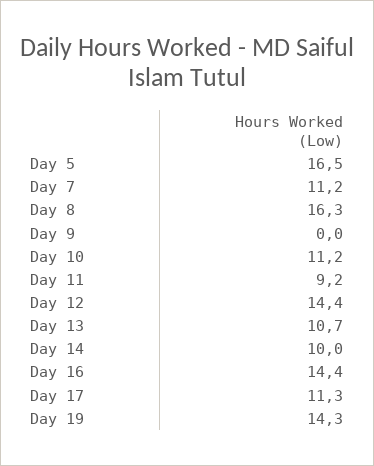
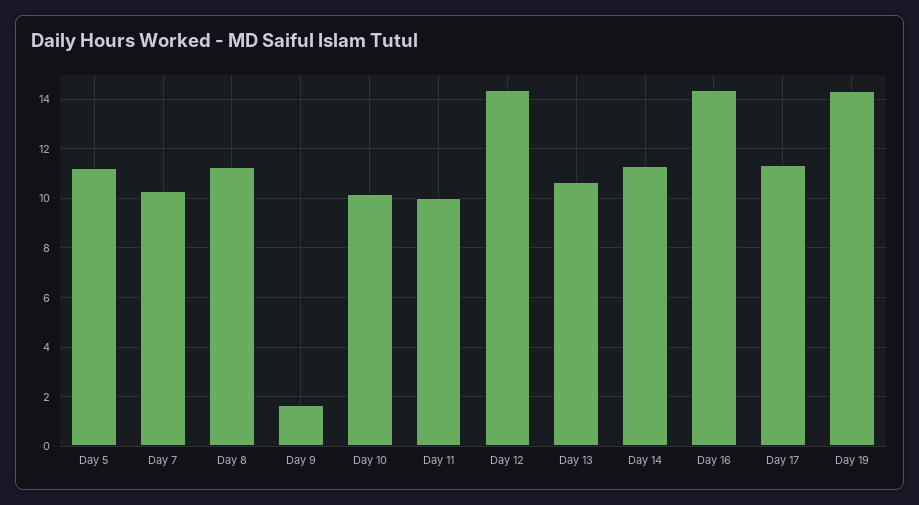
Day 5: 16.5 -> 11.25
Day 7: 11.2 -> 10.25
Day 8: 16.3 -> 11.25
Day 9: 0 -> 1.75
Day 10: 11.2 -> 10.25
Day 11: 9.2 -> 10
Day 14: 10 -> 11.25

